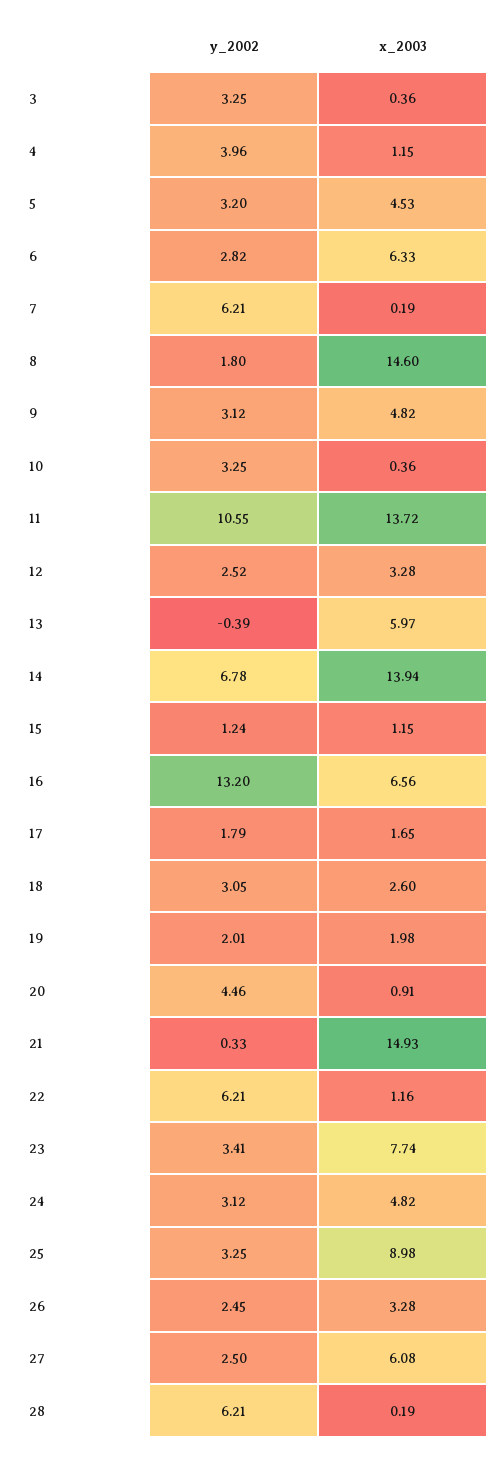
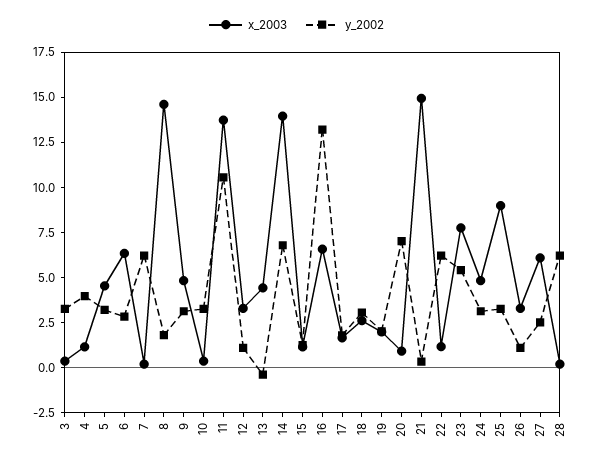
y_2002, 12: 2.52 -> 1
x_2003, 13: 5.97 -> 4.5
y_2002, 20: 4.46 -> 7
y_2002, 23: 3.41 -> 5.5
y_2002, 26: 2.45 -> 1

